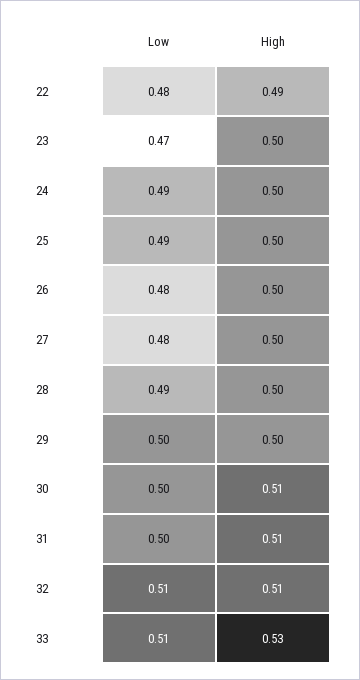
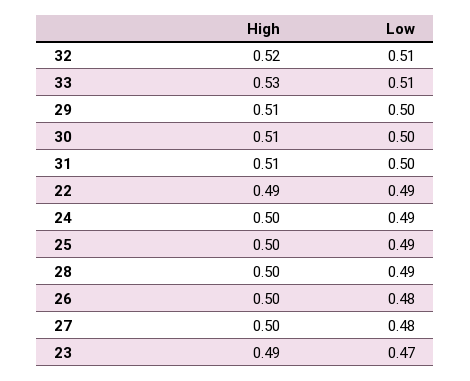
Low, 22: 0.48 -> 0.49
High, 23: 0.5 -> 0.49
High, 29: 0.5 -> 0.51
High, 32: 0.51 -> 0.52

